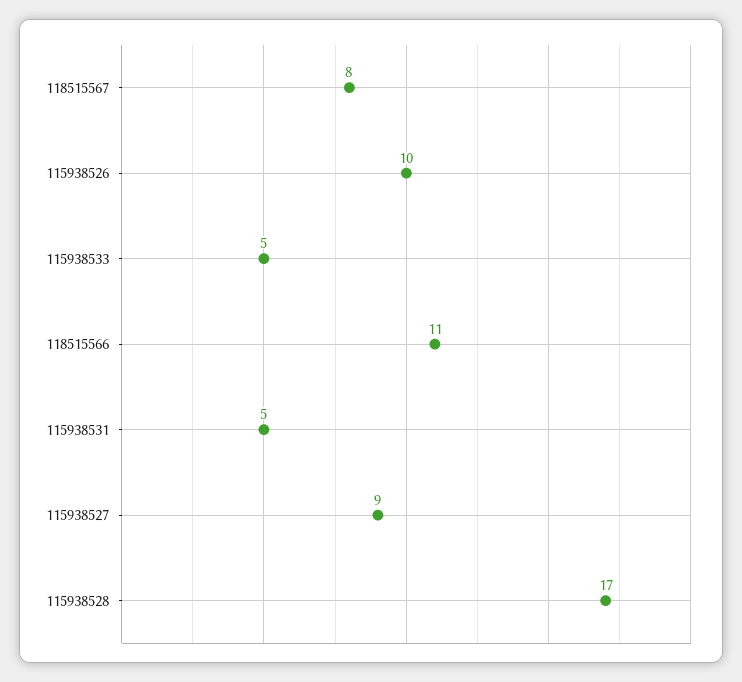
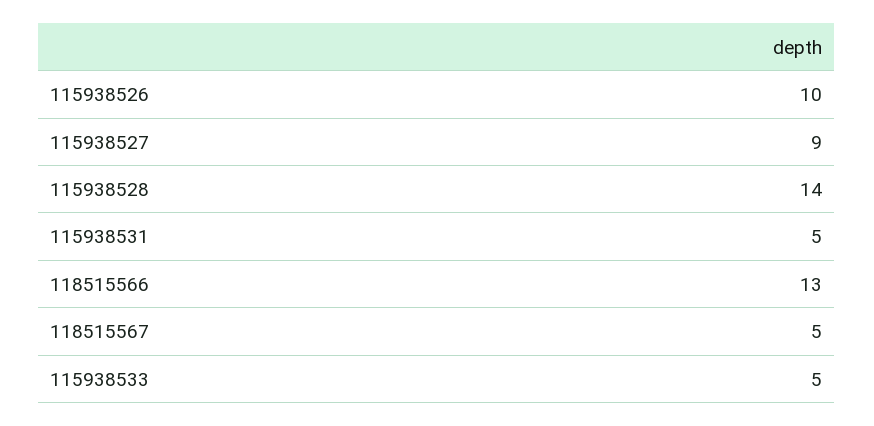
118515567: 8 -> 5
118515566: 11 -> 13
115938528: 17 -> 14

